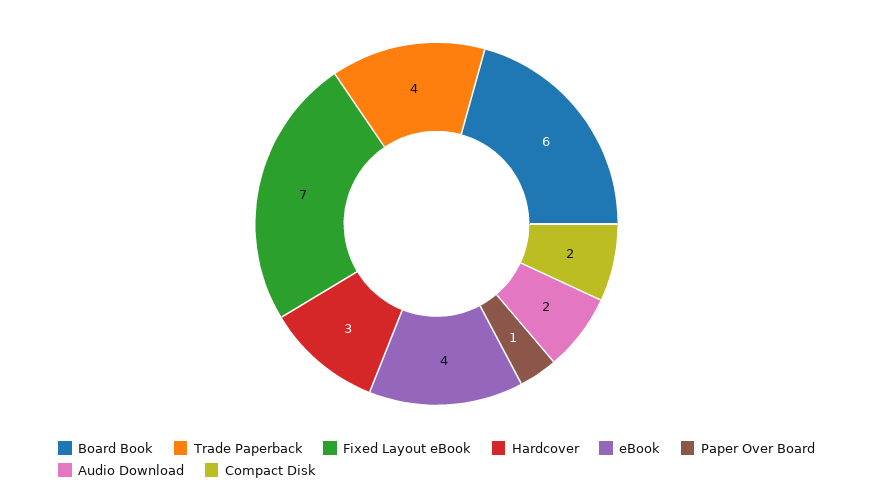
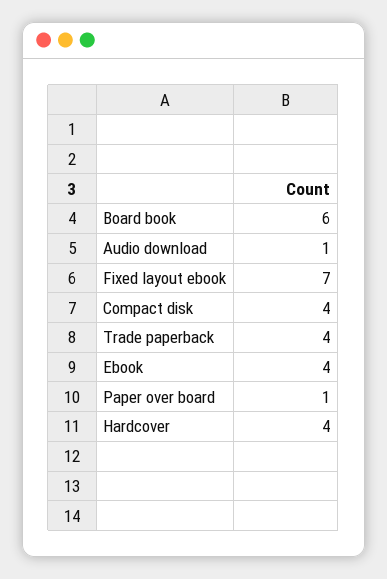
Hardcover: 3 -> 4
Audio Download: 2 -> 1
Compact Disk: 2 -> 4

